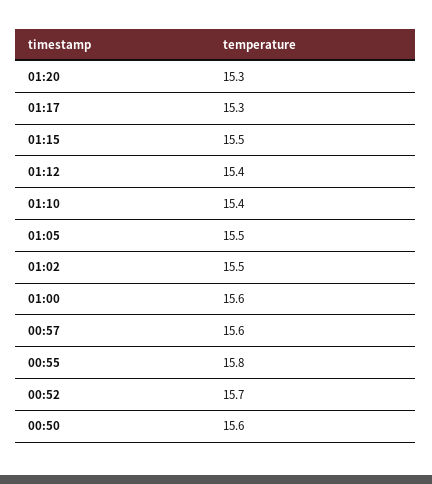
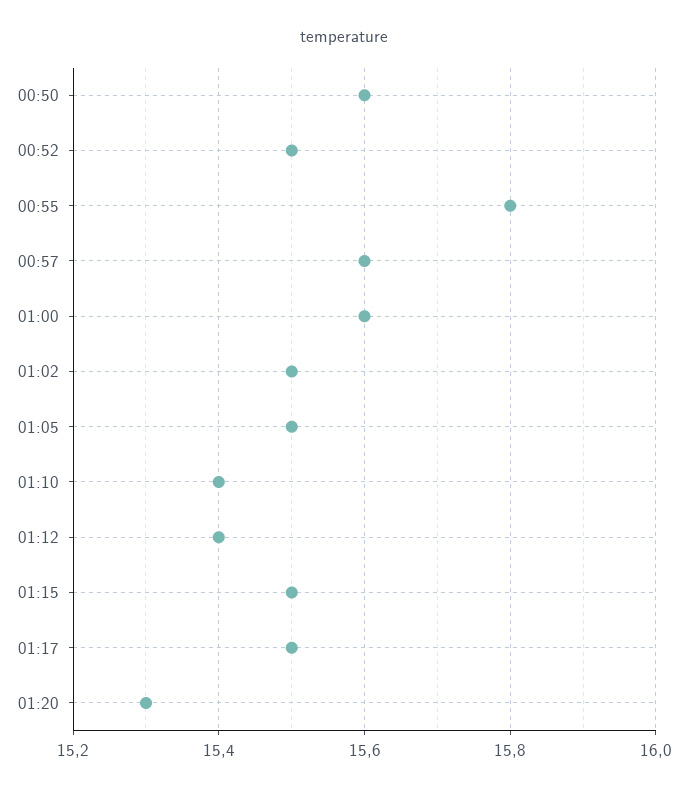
01:17: 15.3 -> 15.5
00:52: 15.7 -> 15.5

